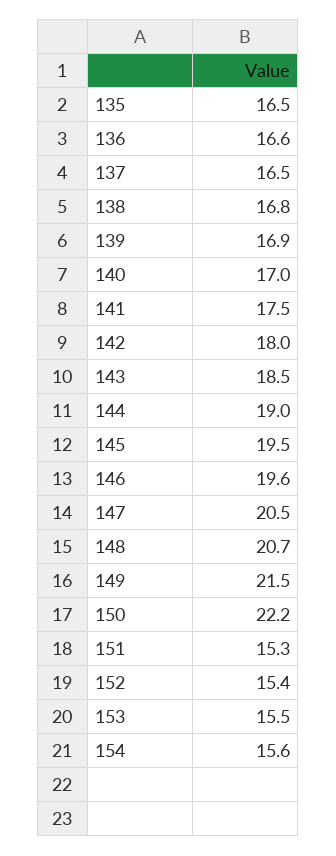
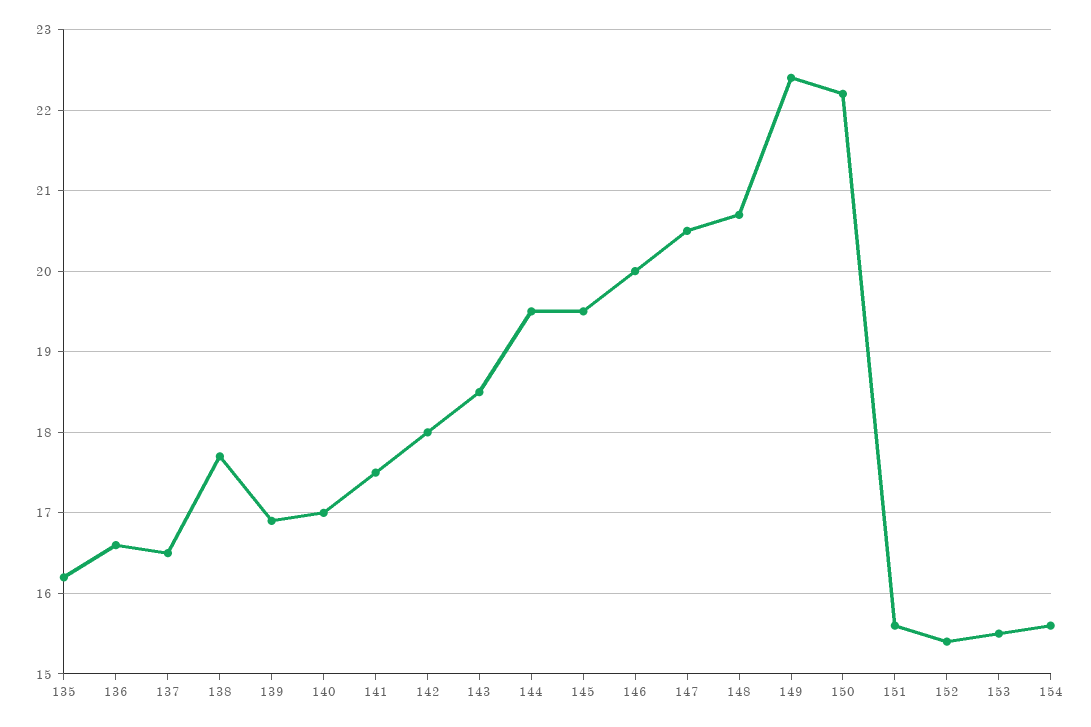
135: 16.5 -> 16.2
138: 16.8 -> 17.7
144: 19 -> 19.5
146: 19.6 -> 20
149: 21.5 -> 22.4
151: 15.3 -> 15.6

